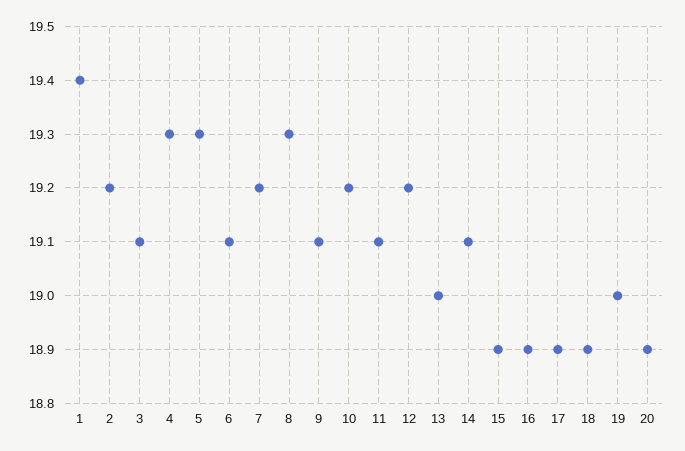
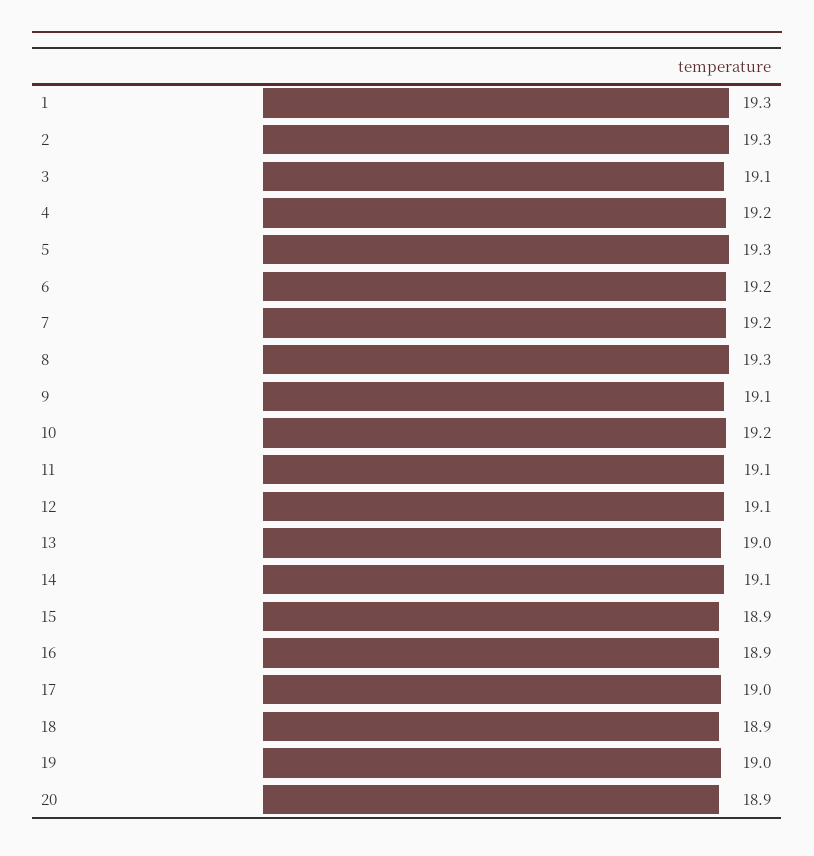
1: 19.4 -> 19.3
2: 19.2 -> 19.3
4: 19.3 -> 19.2
6: 19.1 -> 19.2
12: 19.2 -> 19.1
17: 18.9 -> 19

